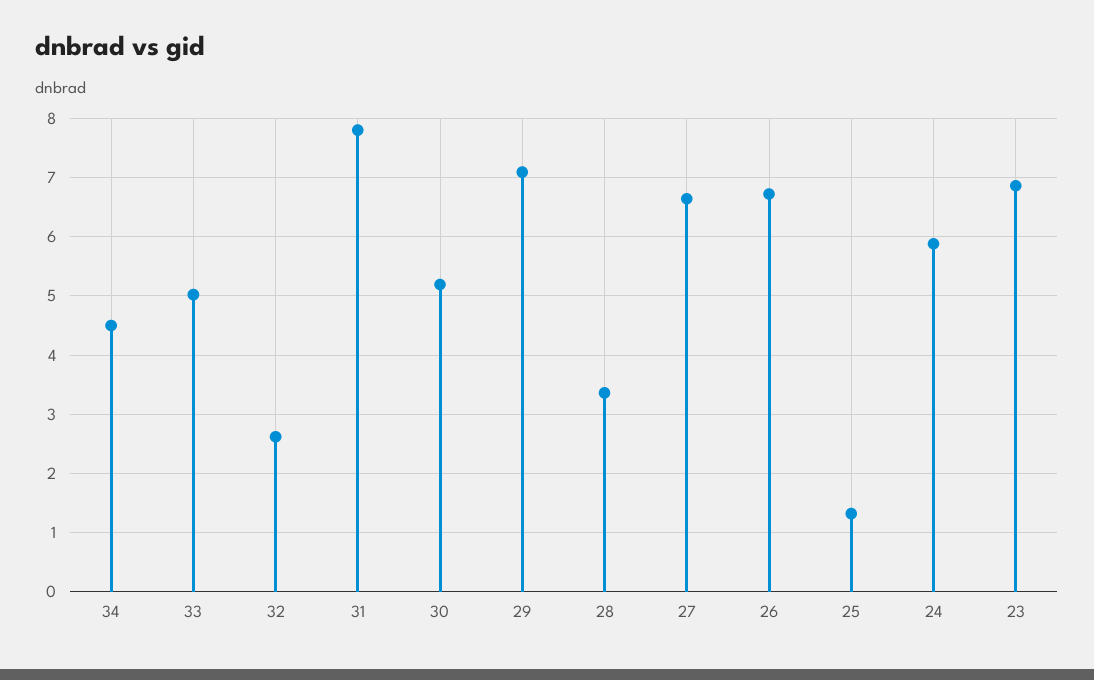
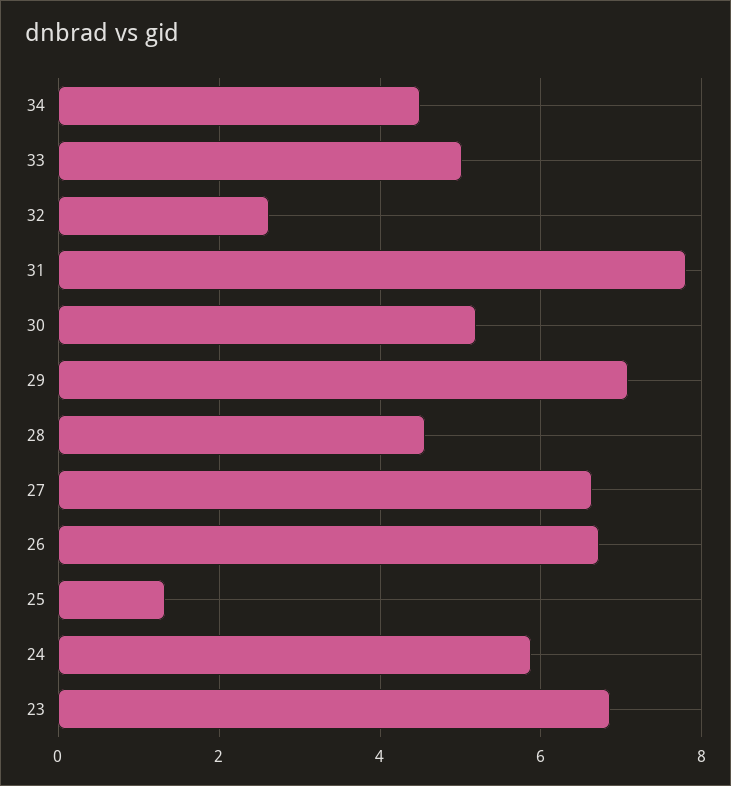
28: 3.4 -> 4.6

